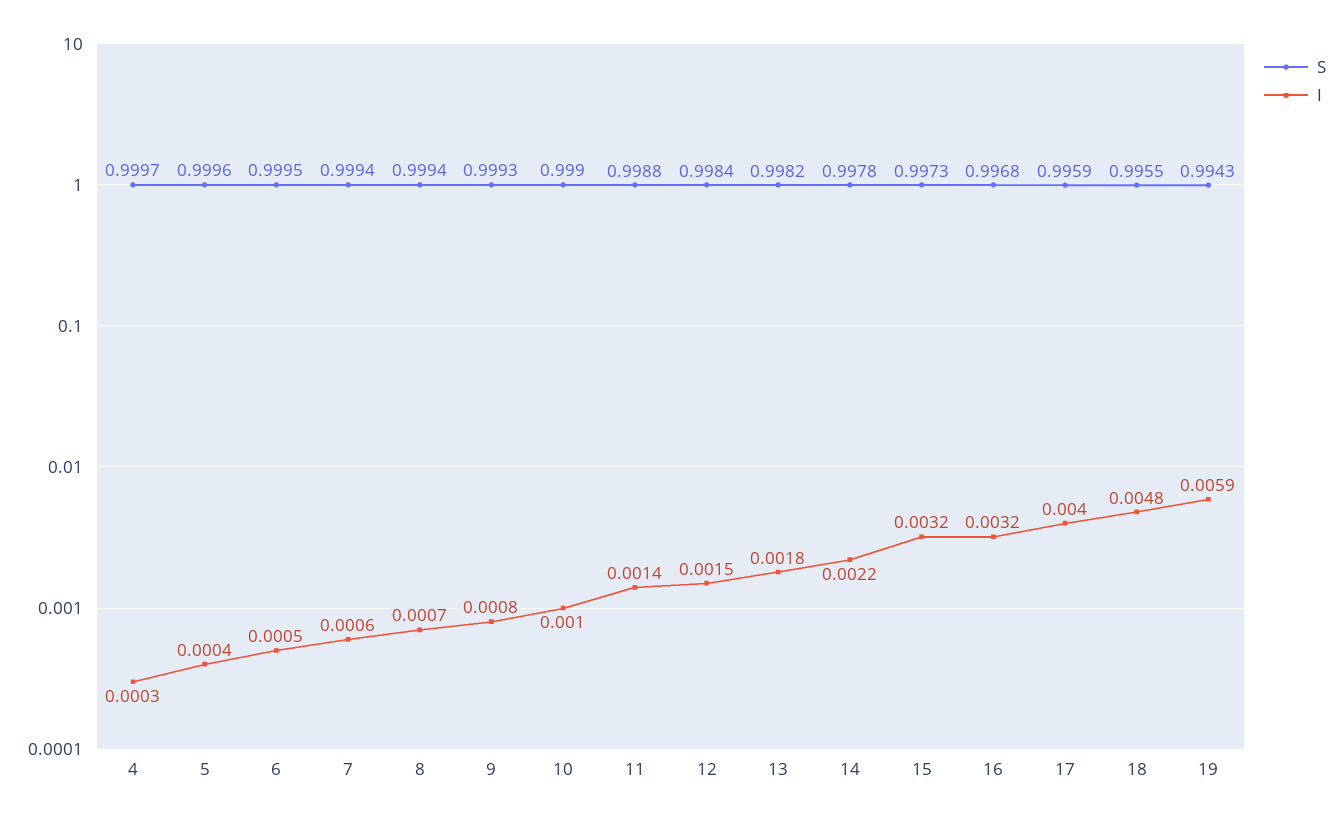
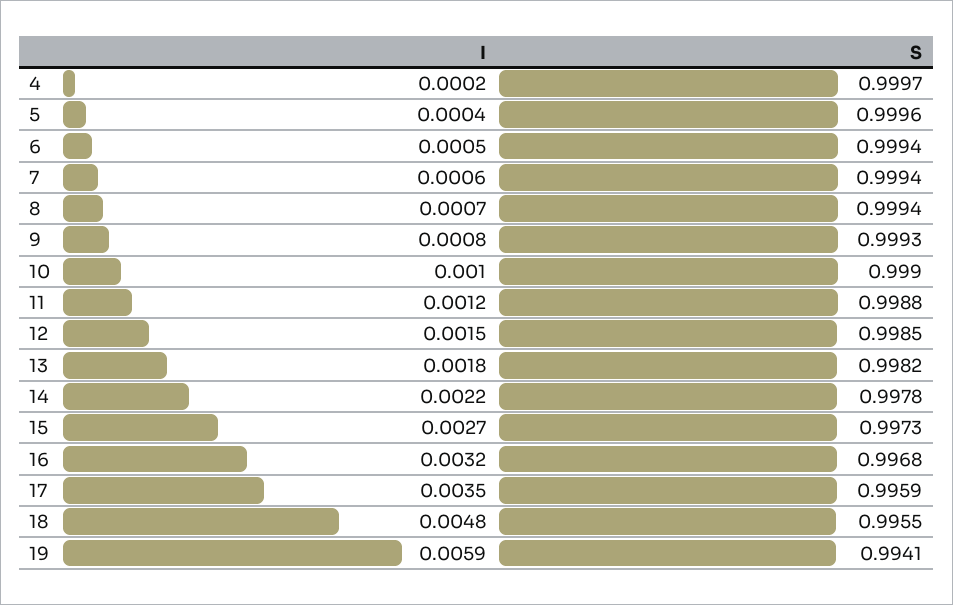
I, 4: 0.0003 -> 0.0002
S, 6: 0.9995 -> 0.9994
I, 11: 0.0014 -> 0.0012
S, 12: 0.9984 -> 0.9985
I, 15: 0.0032 -> 0.0027
I, 17: 0.004 -> 0.0035
S, 19: 0.9943 -> 0.9941

